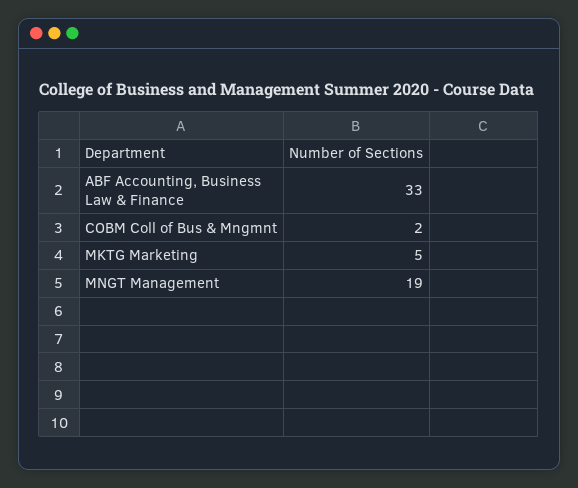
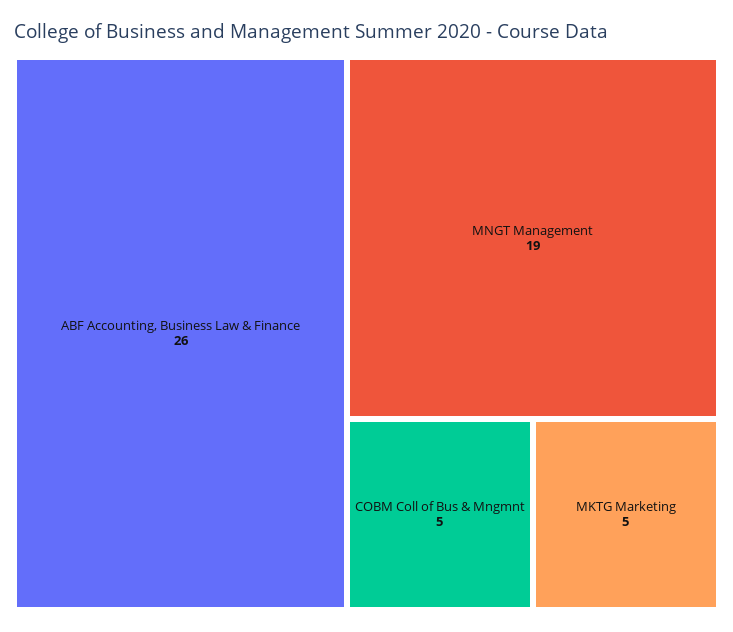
ABF Accounting, Business Law & Finance: 33 -> 26
COBM Coll of Bus & Mngmnt: 2 -> 5

